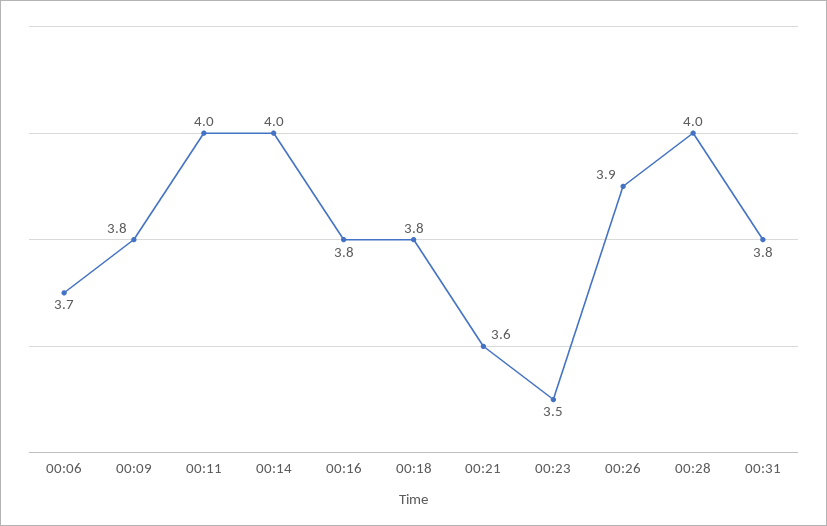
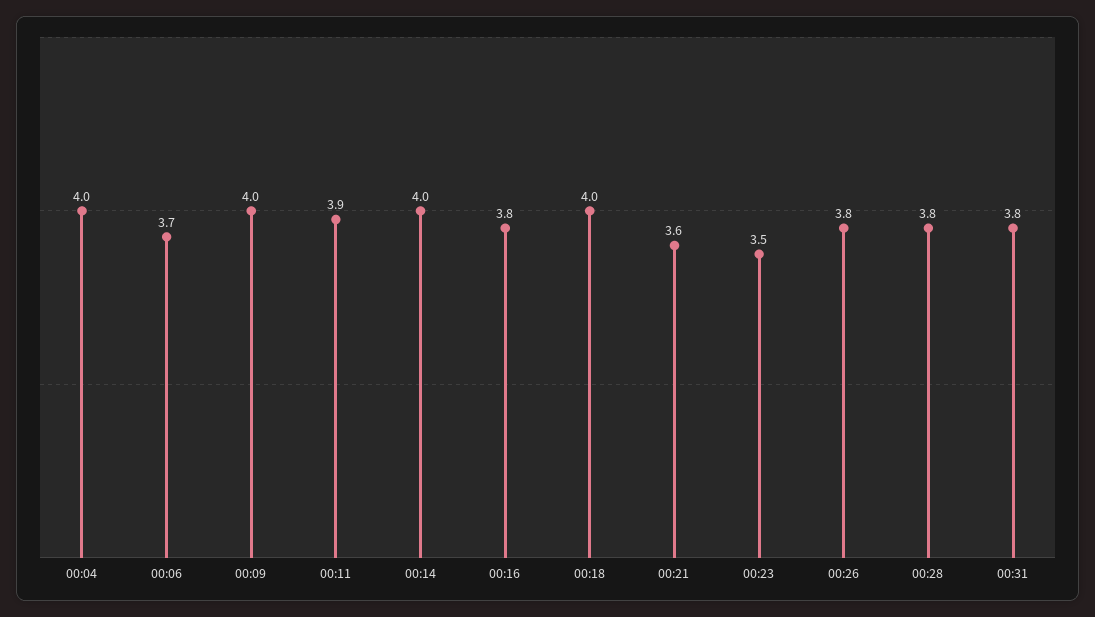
00:09: 3.8 -> 4
00:11: 4 -> 3.9
00:18: 3.8 -> 4
00:26: 3.9 -> 3.8
00:28: 4 -> 3.8
00:04: none -> 4

